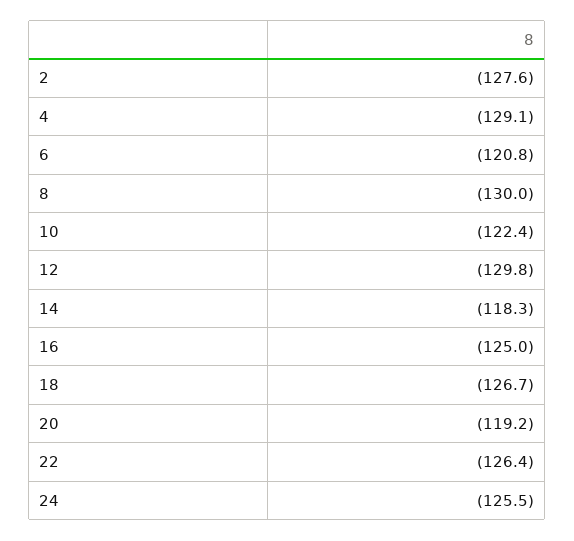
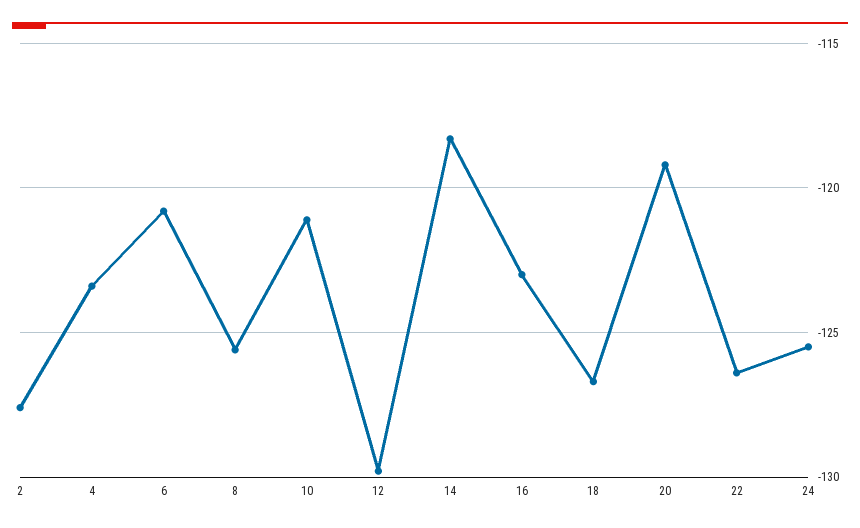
4: -129.1 -> -123.5
8: -130 -> -125.5
10: -122.4 -> -121
16: -125 -> -123

